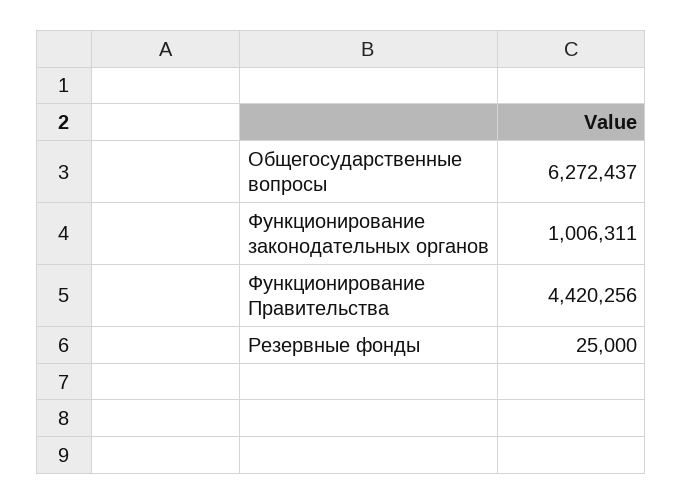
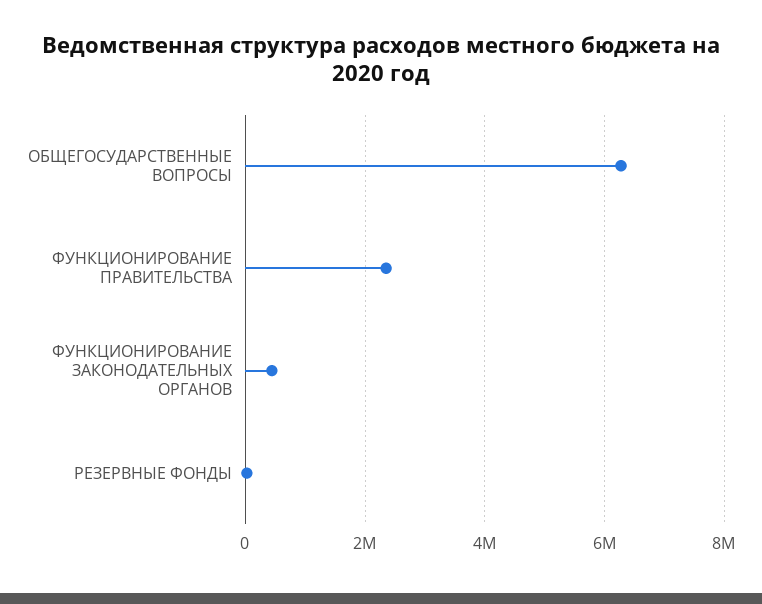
Функционирование законодательных органов: 1006311 -> 400000
Функционирование Правительства: 4420256 -> 2400000

